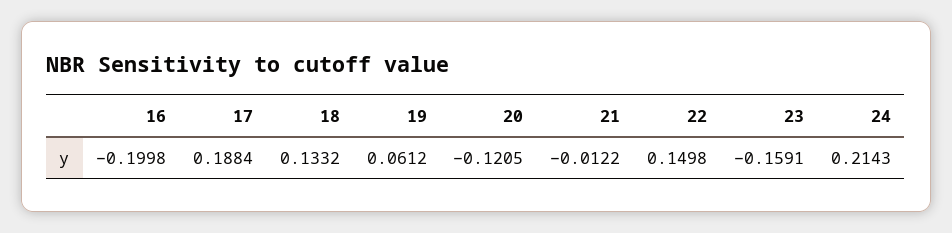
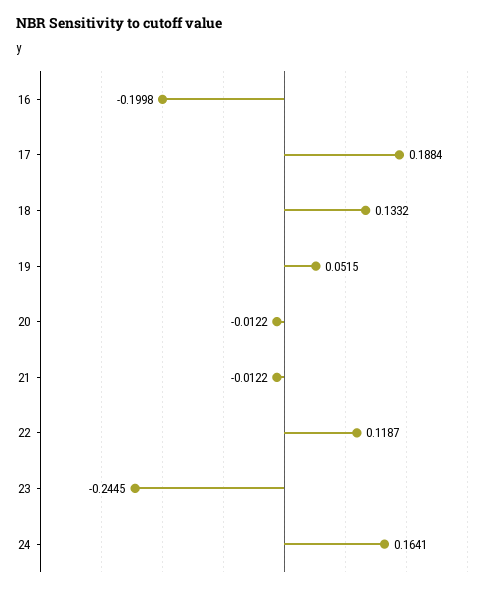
19: 0.0612 -> 0.0515
20: -0.1205 -> -0.0122
22: 0.1498 -> 0.1187
23: -0.1591 -> -0.2445
24: 0.2143 -> 0.1641

